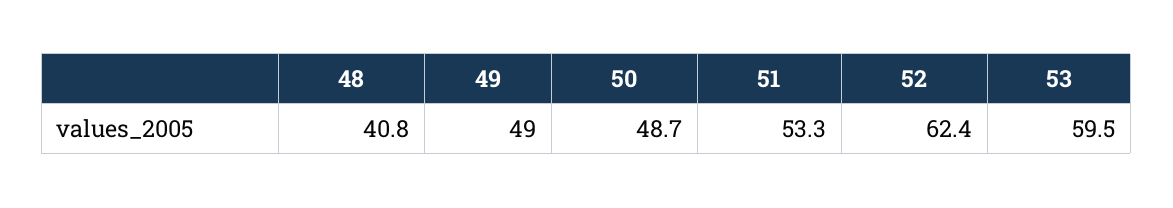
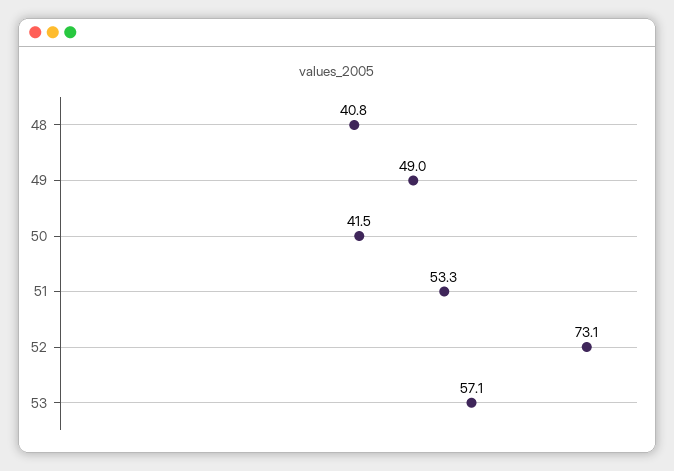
50: 48.7 -> 41.5
52: 62.4 -> 73.1
53: 59.5 -> 57.1

